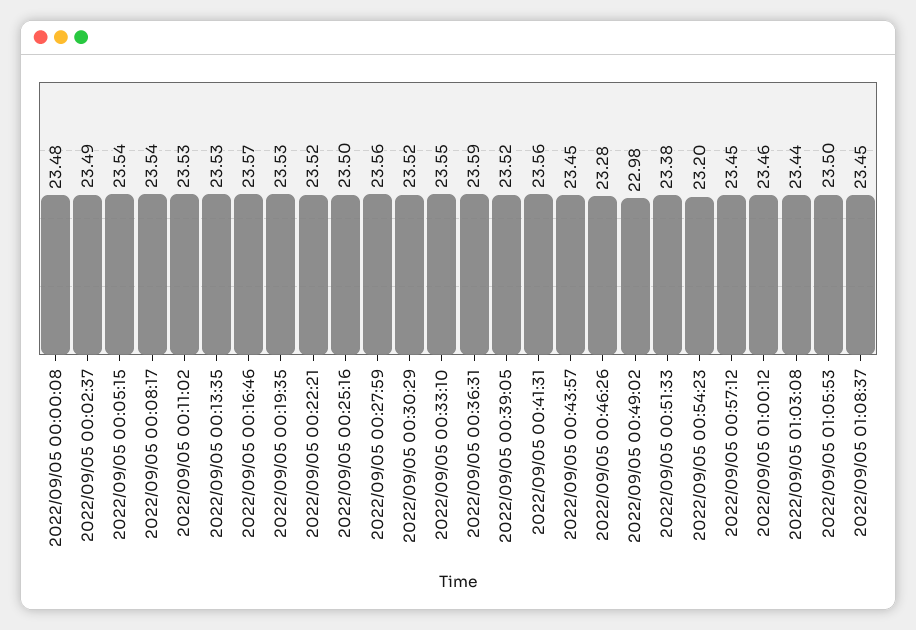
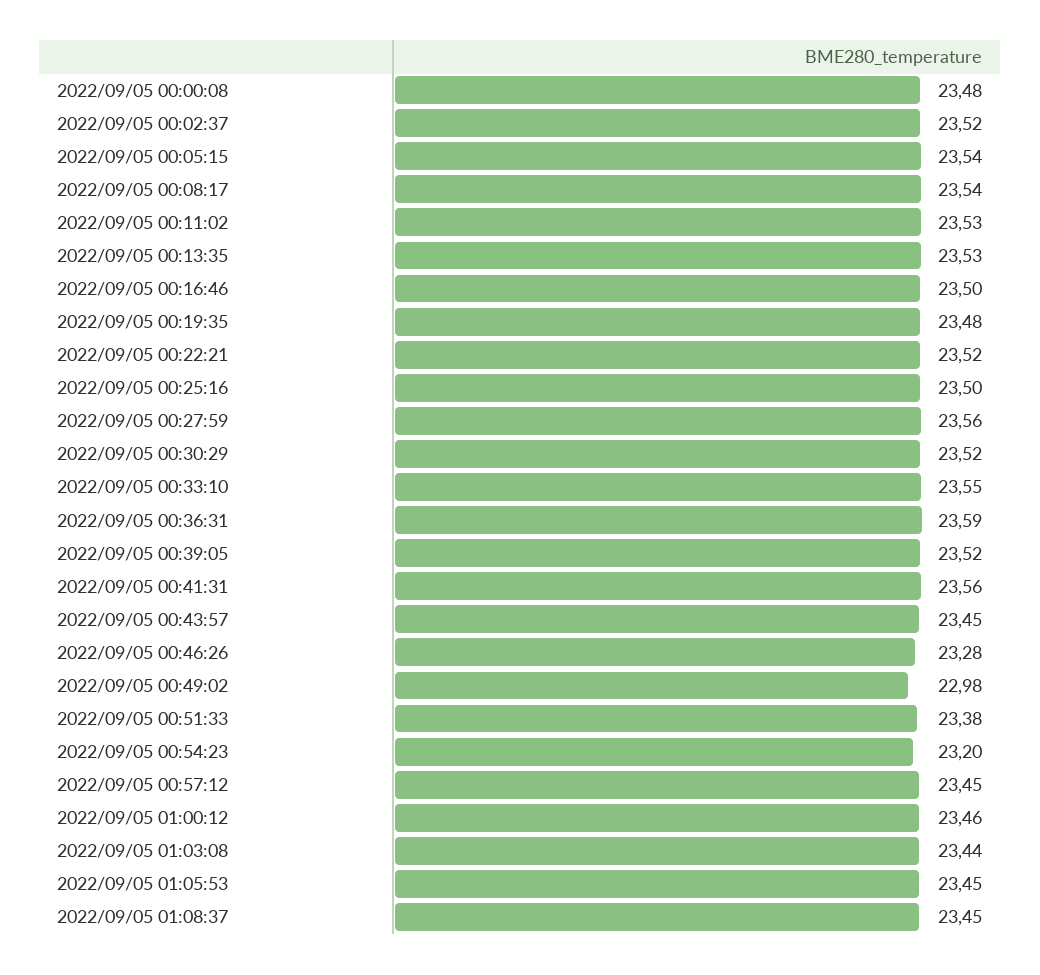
2022/09/05 00:02:37: 23.49 -> 23.52
2022/09/05 00:16:46: 23.57 -> 23.5
2022/09/05 00:19:35: 23.53 -> 23.48
2022/09/05 01:05:53: 23.5 -> 23.45

